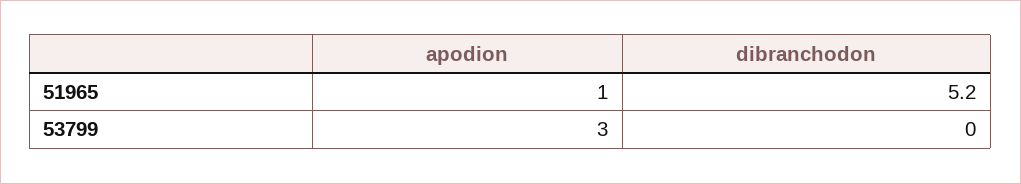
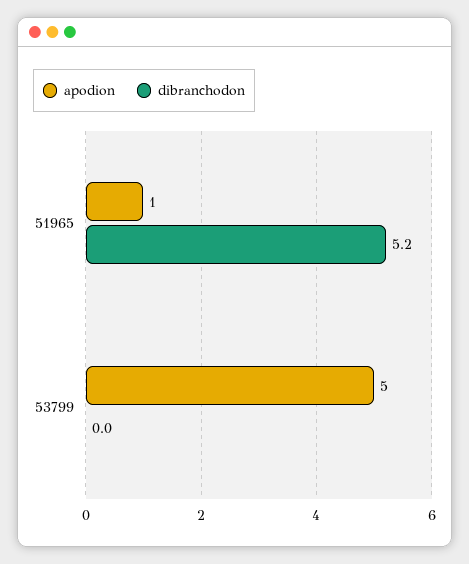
apodion, 53799: 3 -> 5

